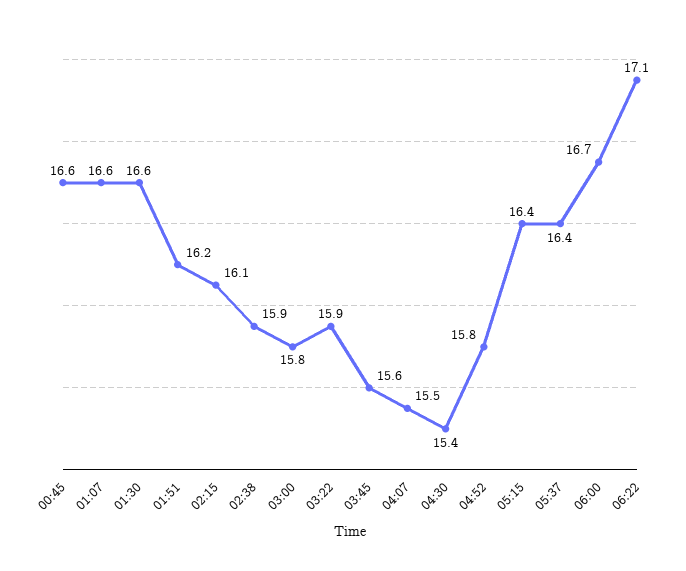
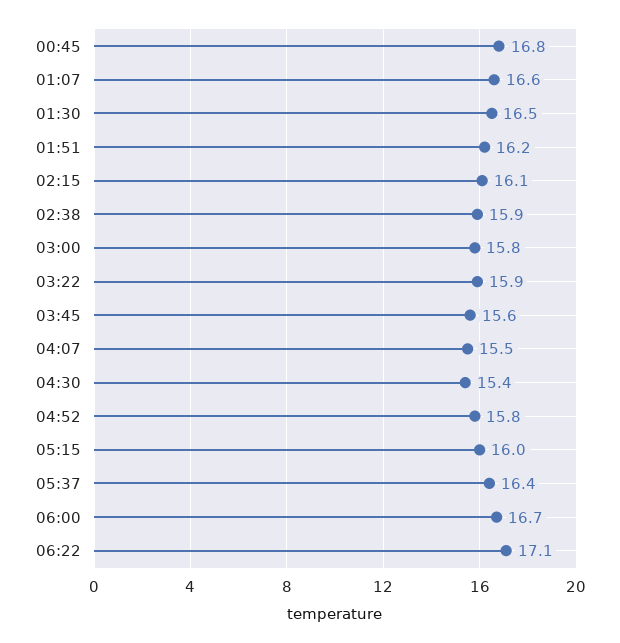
00:45: 16.6 -> 16.8
01:30: 16.6 -> 16.5
05:15: 16.4 -> 16

